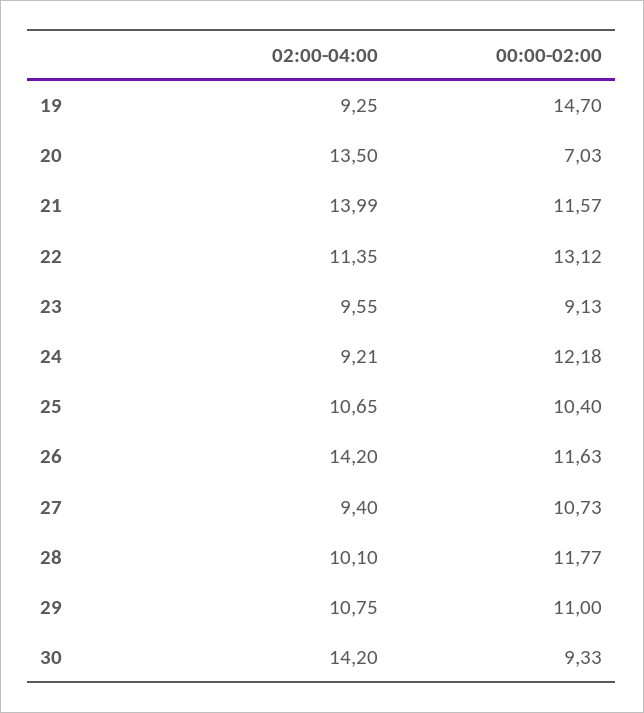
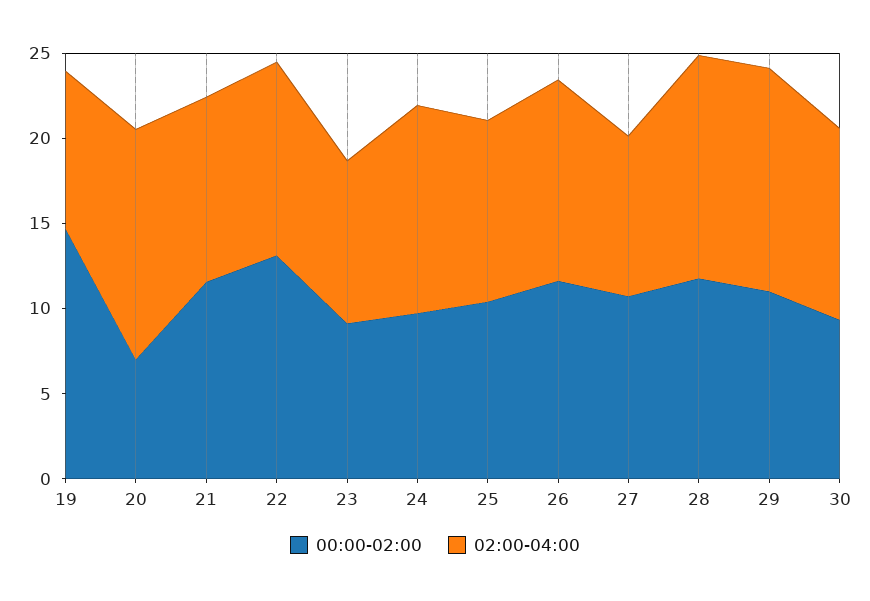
02:00-04:00, 21: 13.99 -> 11
02:00-04:00, 24: 9.21 -> 12
00:00-02:00, 24: 12.18 -> 10
02:00-04:00, 26: 14.2 -> 12
02:00-04:00, 28: 10.1 -> 13
02:00-04:00, 29: 10.75 -> 13
02:00-04:00, 30: 14.2 -> 11

